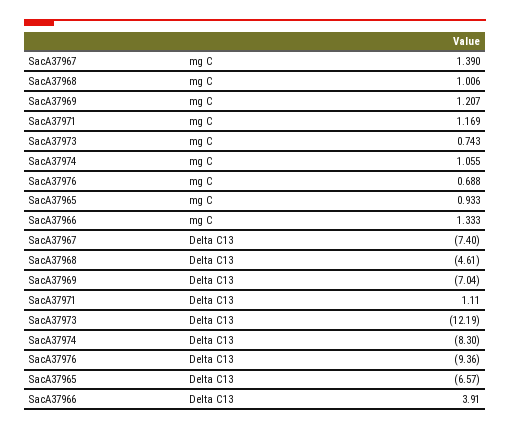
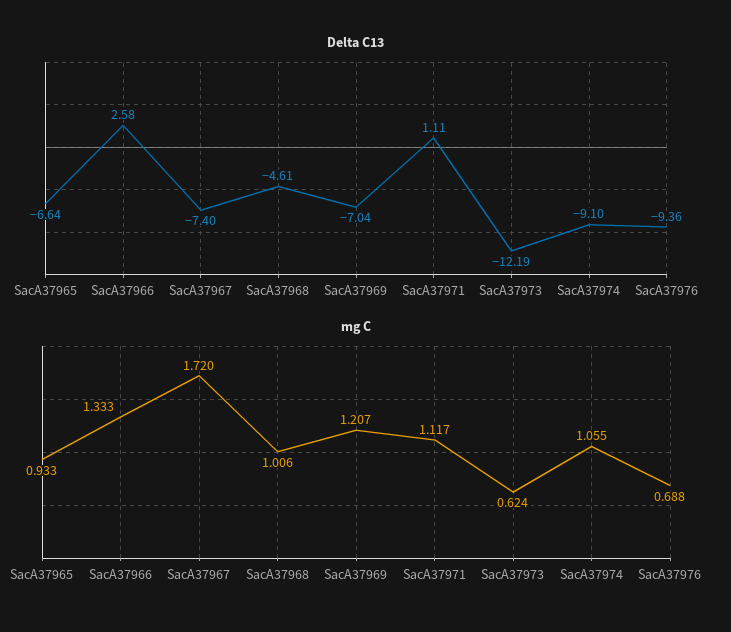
mg C, SacA37967: 1.39 -> 1.72
mg C, SacA37971: 1.169 -> 1.117
mg C, SacA37973: 0.743 -> 0.624
Delta C13, SacA37974: -8.3 -> -9.1
Delta C13, SacA37965: -6.57 -> -6.64
Delta C13, SacA37966: 3.91 -> 2.58

